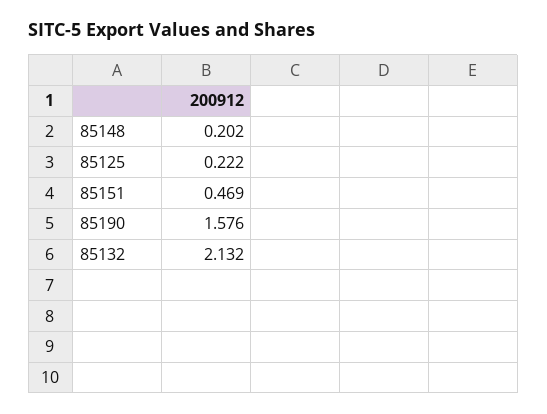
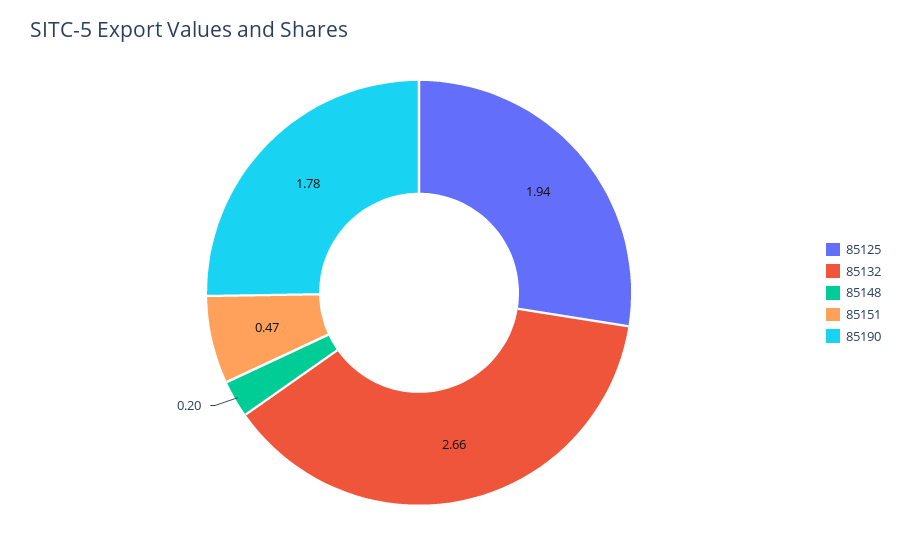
85125: 0.222 -> 1.94
85190: 1.576 -> 1.78
85132: 2.132 -> 2.66

